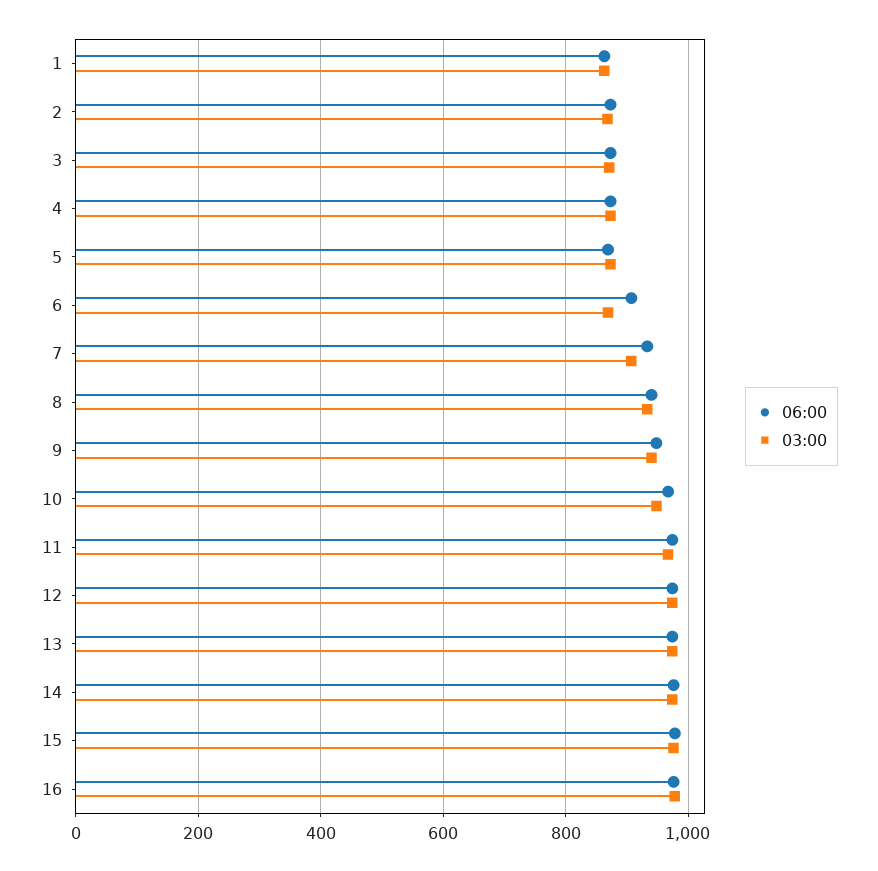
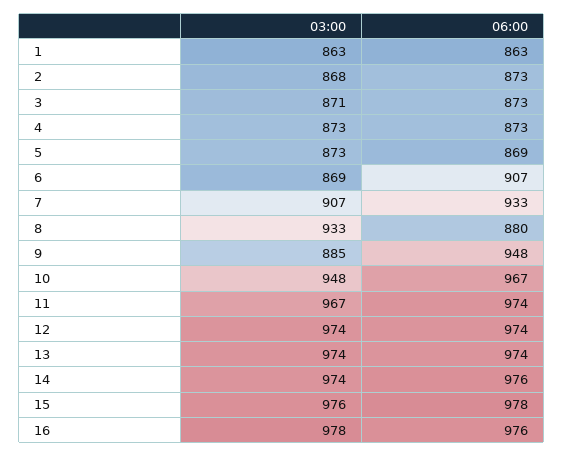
06:00, 8: 940 -> 880
03:00, 9: 940 -> 885

